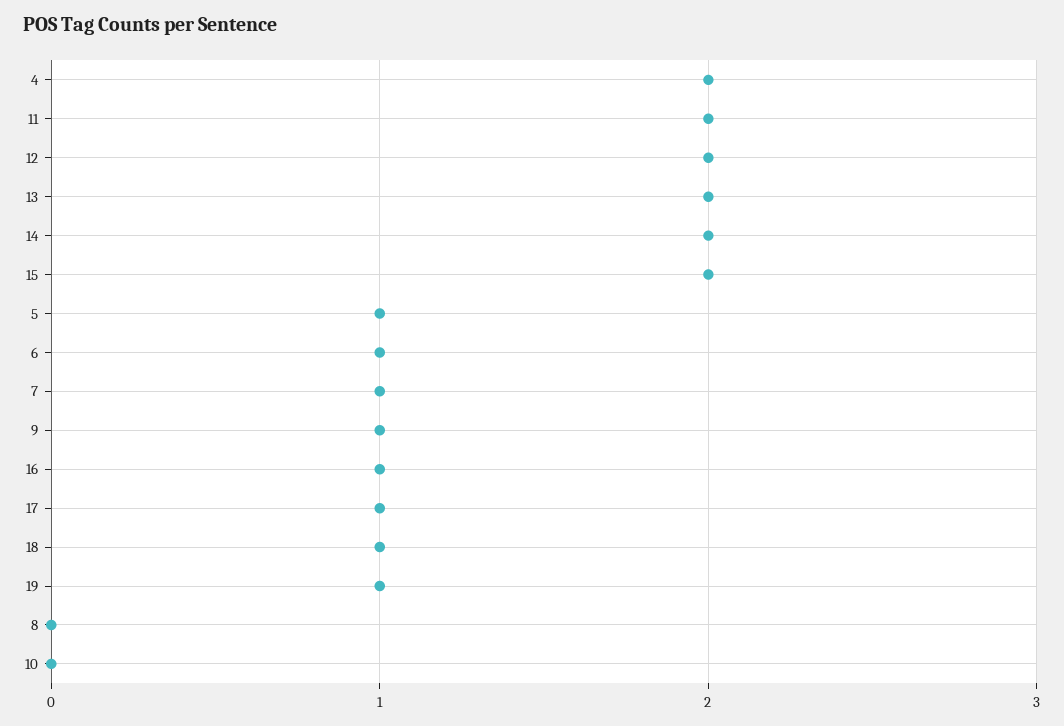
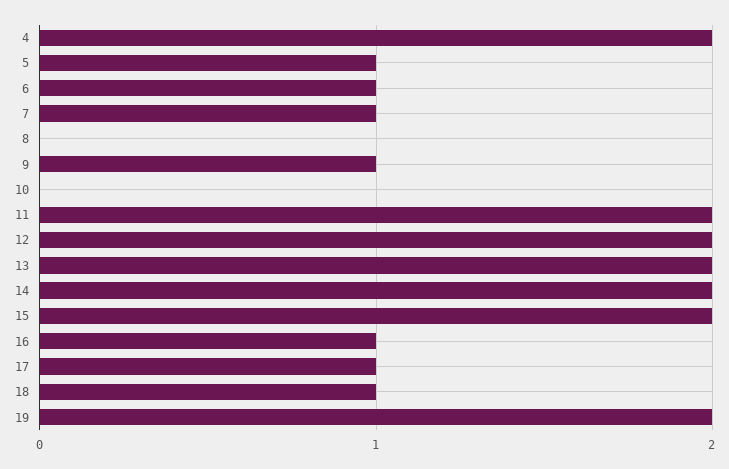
19: 1 -> 2

